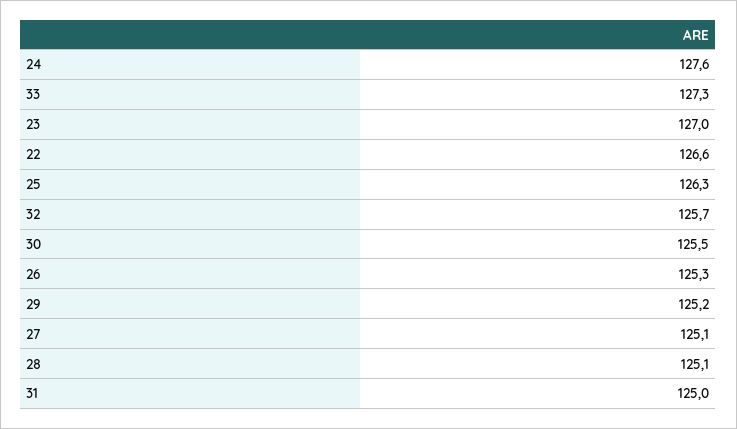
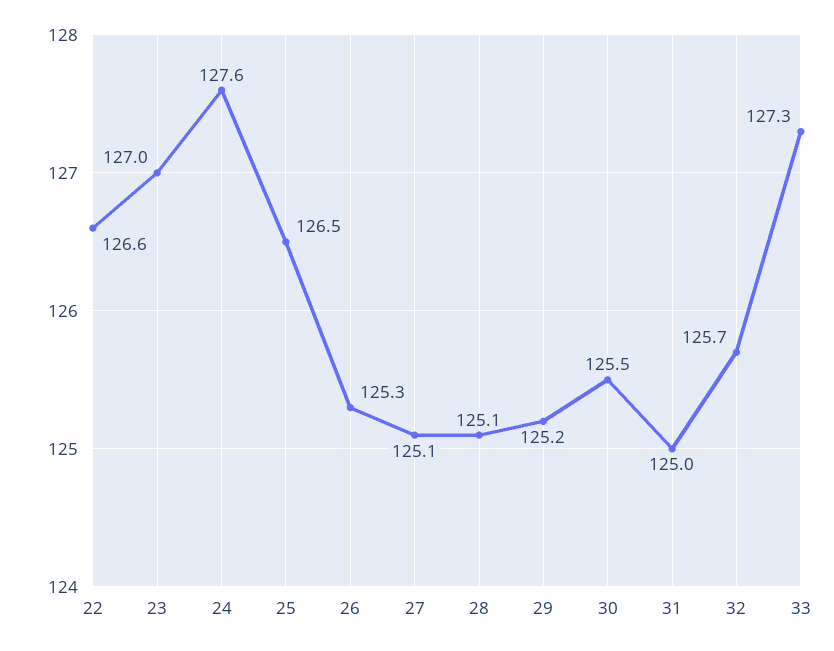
25: 126.3 -> 126.5

